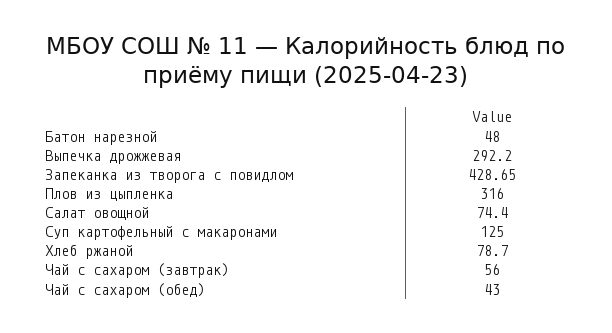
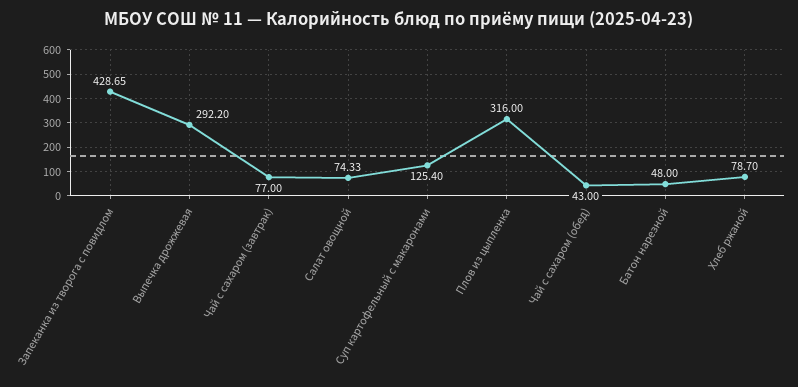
Салат овощной: 74.4 -> 74.33
Суп картофельный с макаронами: 125 -> 125.4
Чай с сахаром (завтрак): 56 -> 77

